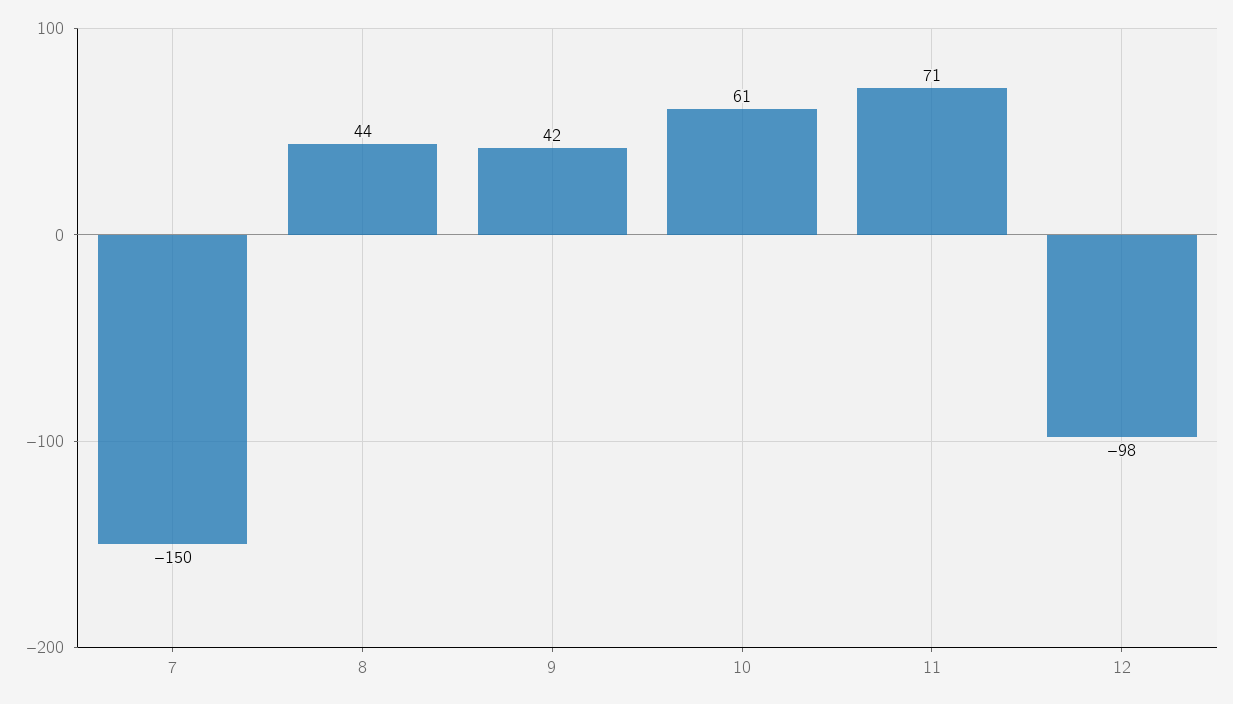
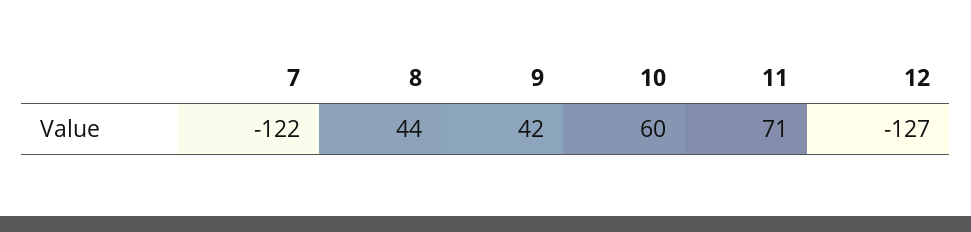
7: -150 -> -122
10: 61 -> 60
12: -98 -> -127

